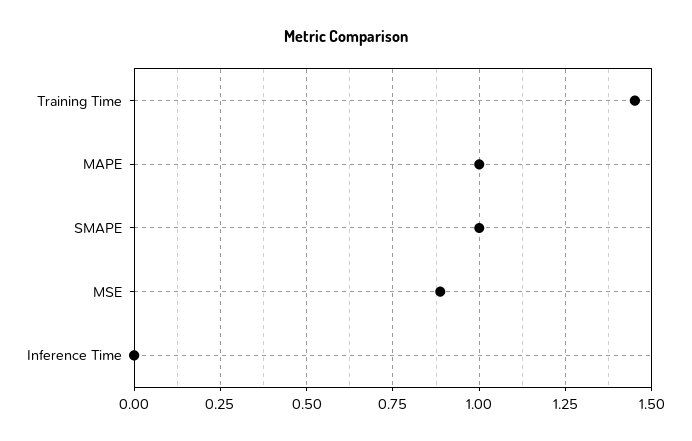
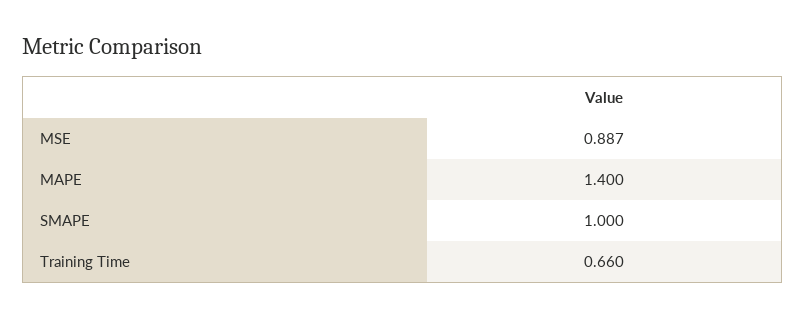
Training Time: 1.45 -> 0.66
MAPE: 1 -> 1.4
Inference Time: 0 -> none

